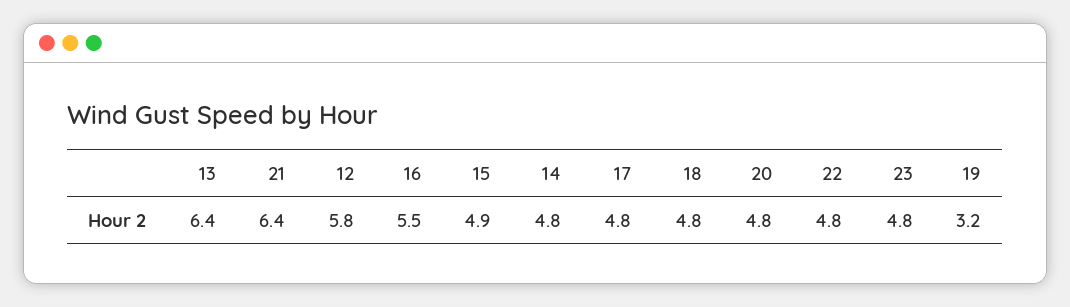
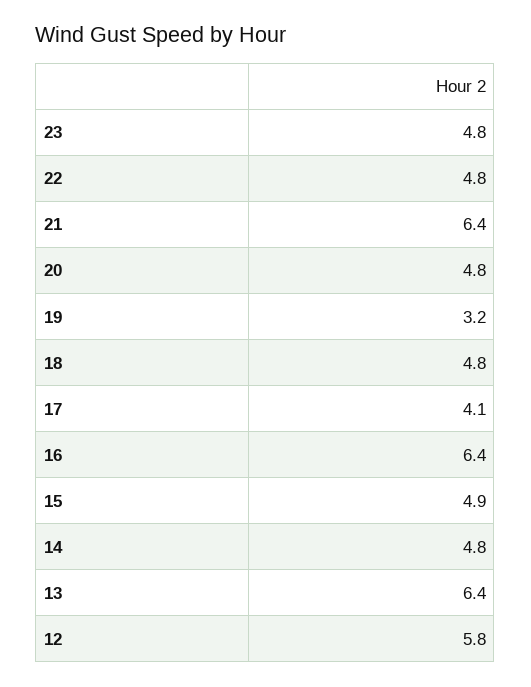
16: 5.5 -> 6.4
17: 4.8 -> 4.1

